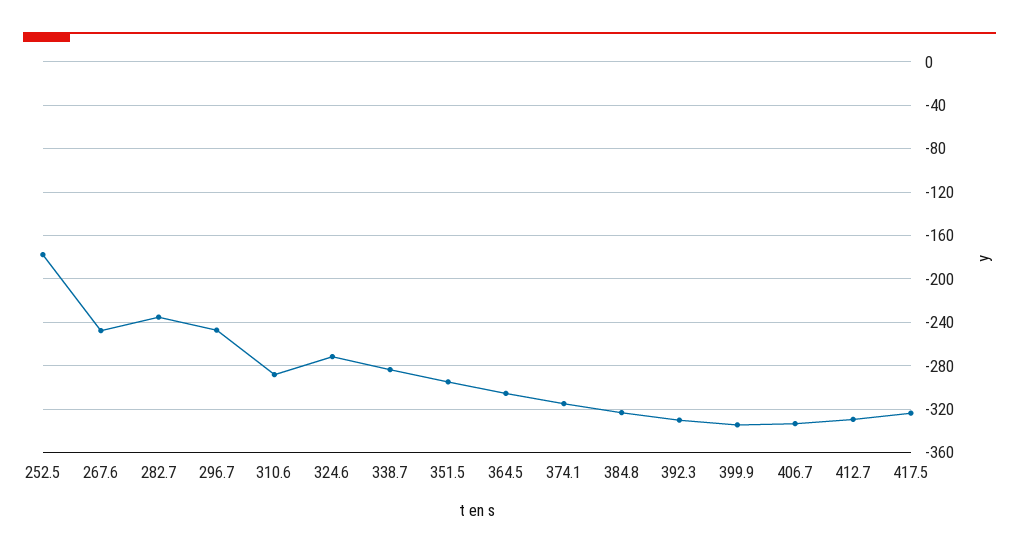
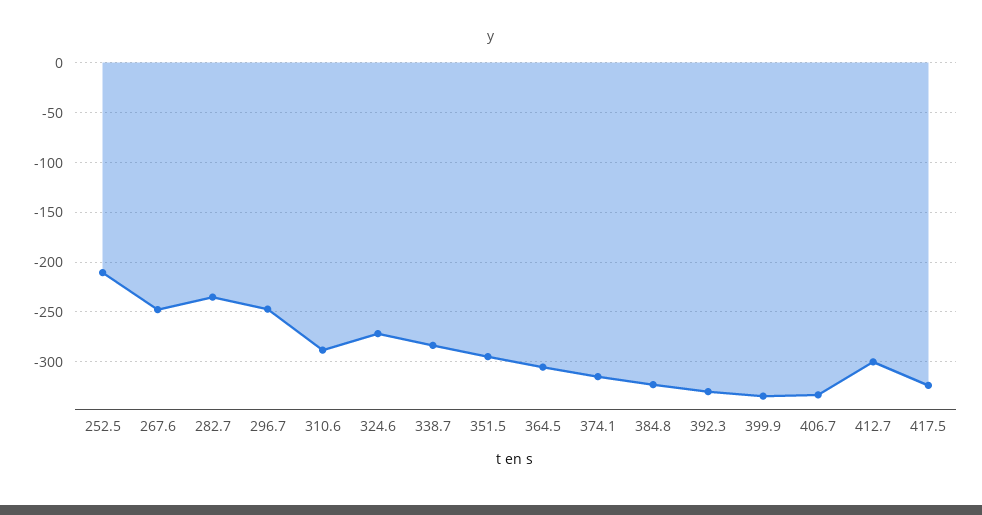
252.5: -180 -> -210
412.7: -330 -> -300

